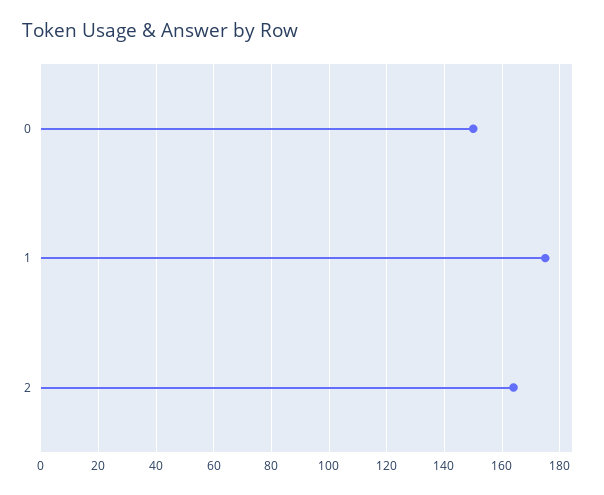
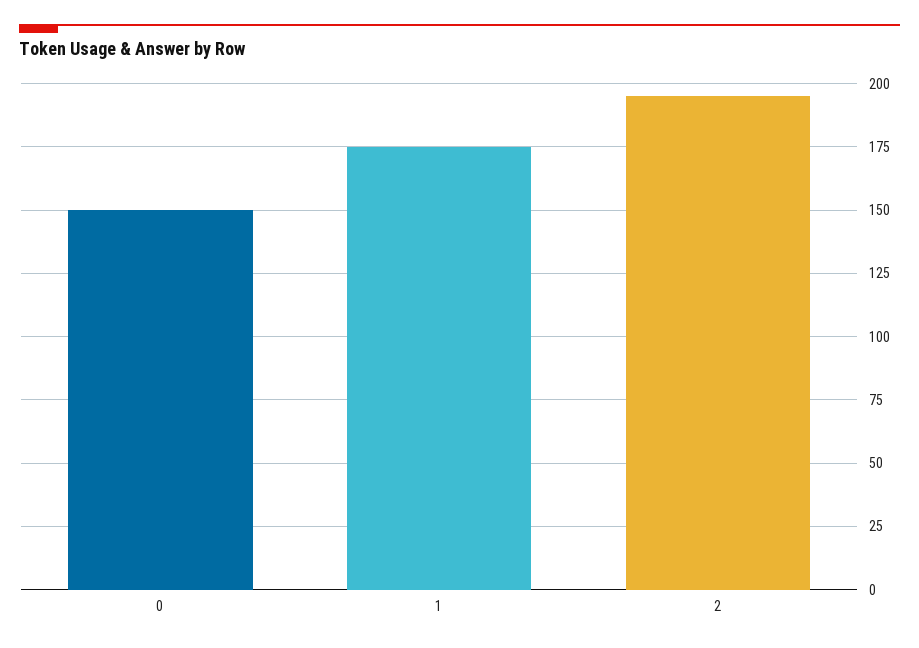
2: 165 -> 195

